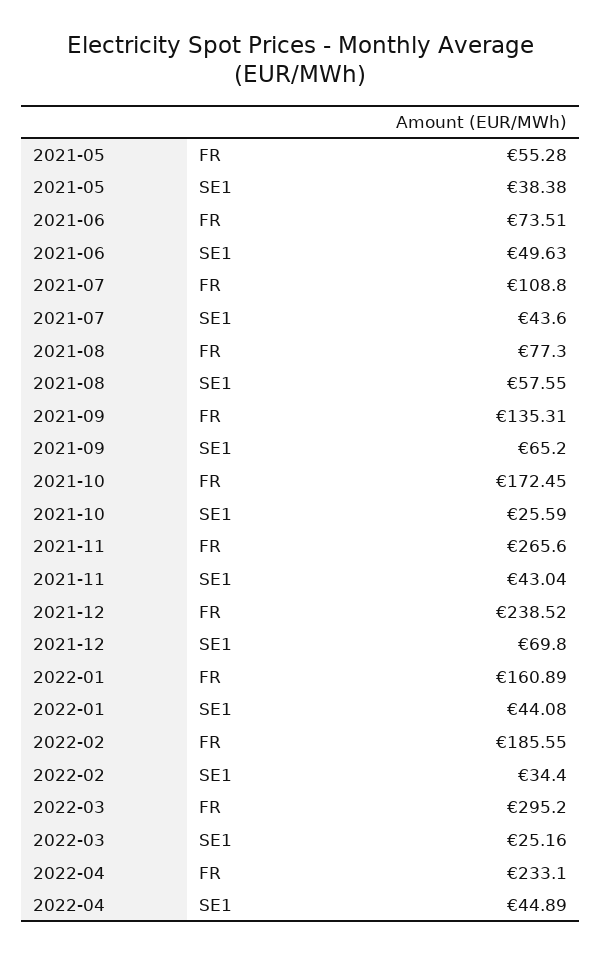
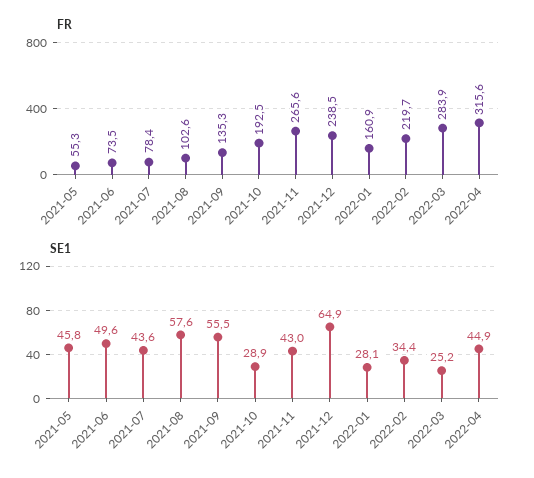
SE1, 2021-05: 38.38 -> 45.8
FR, 2021-07: 108.8 -> 78.4
FR, 2021-08: 77.3 -> 102.6
SE1, 2021-09: 65.2 -> 55.5
FR, 2021-10: 172.45 -> 192.5
SE1, 2021-10: 25.59 -> 28.9
SE1, 2021-12: 69.8 -> 64.9
SE1, 2022-01: 44.08 -> 28.1
FR, 2022-02: 185.55 -> 219.7
FR, 2022-03: 295.2 -> 283.9
FR, 2022-04: 233.1 -> 315.6

